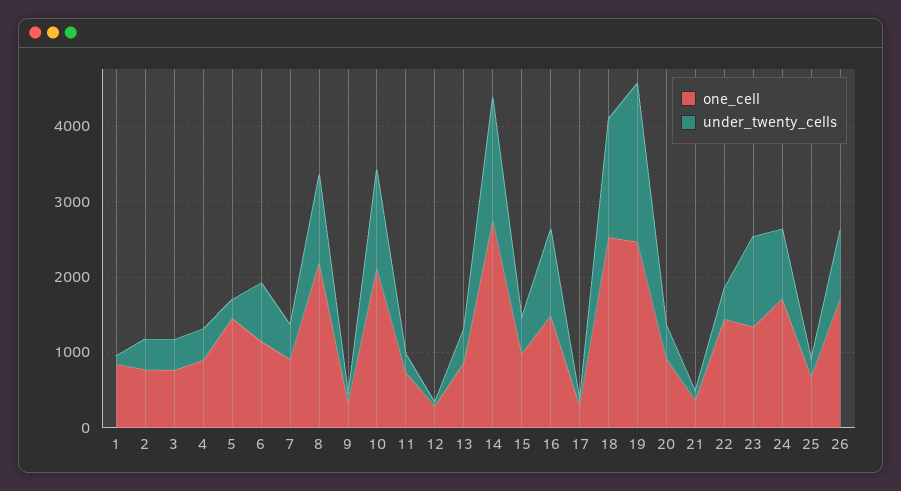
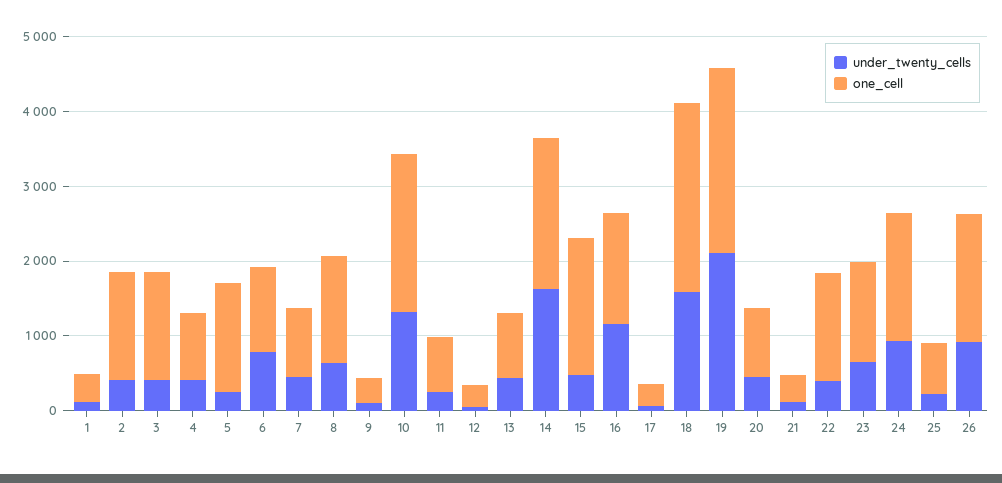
one_cell, 1: 800 -> 400
one_cell, 2: 800 -> 1400
one_cell, 3: 800 -> 1400
one_cell, 8: 2200 -> 1400
under_twenty_cells, 8: 1200 -> 600
one_cell, 14: 2800 -> 2000
one_cell, 15: 1000 -> 1800
under_twenty_cells, 23: 1200 -> 600

